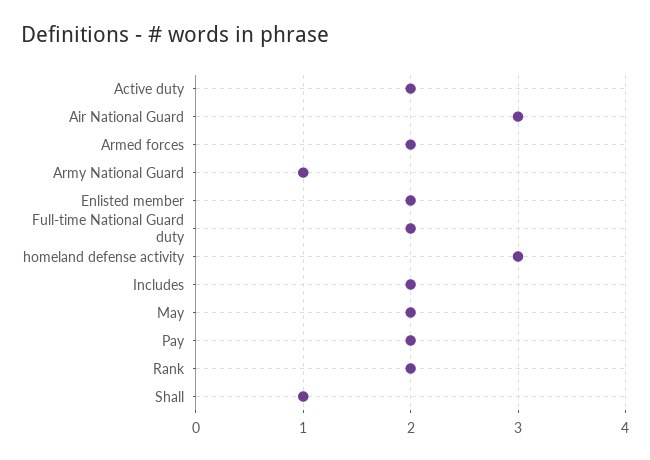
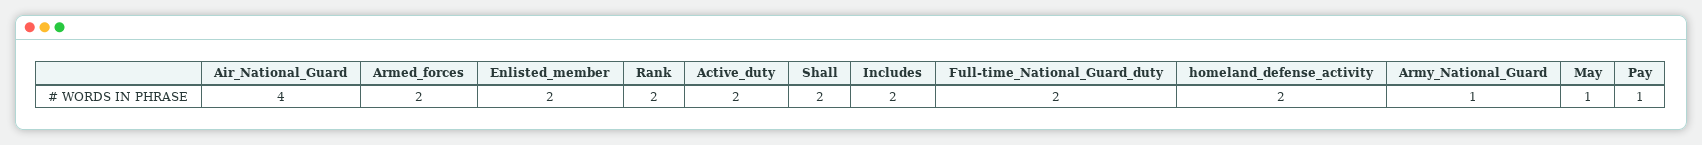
Air National Guard: 3 -> 4
homeland defense activity: 3 -> 2
May: 2 -> 1
Pay: 2 -> 1
Shall: 1 -> 2

